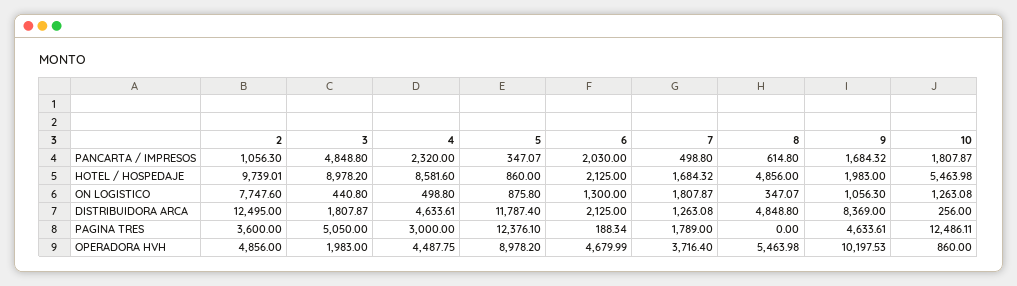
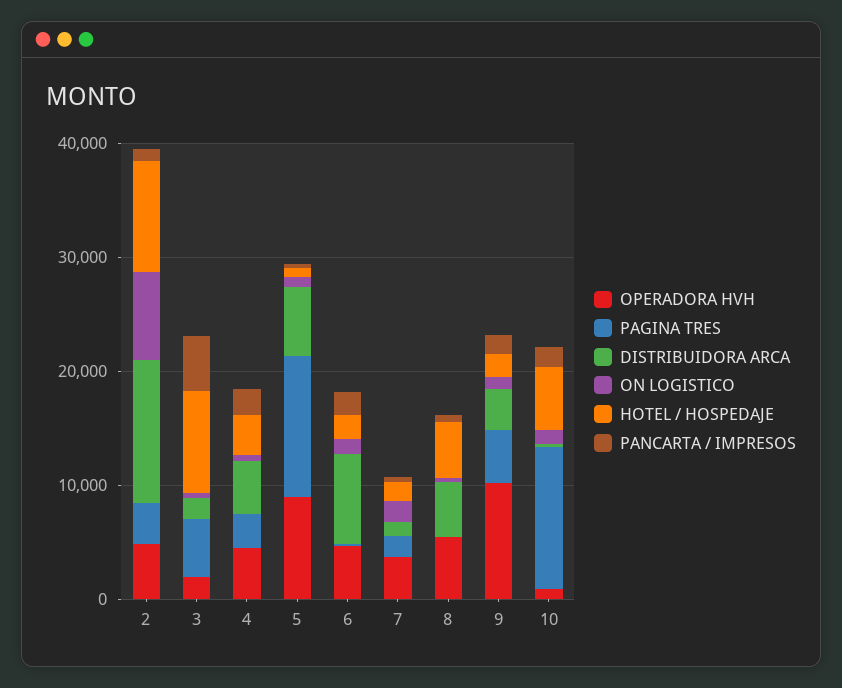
HOTEL / HOSPEDAJE, 4: 8581.6 -> 4000
DISTRIBUIDORA ARCA, 5: 11787.4 -> 6000
DISTRIBUIDORA ARCA, 6: 2125 -> 8000
DISTRIBUIDORA ARCA, 9: 8369 -> 4000

